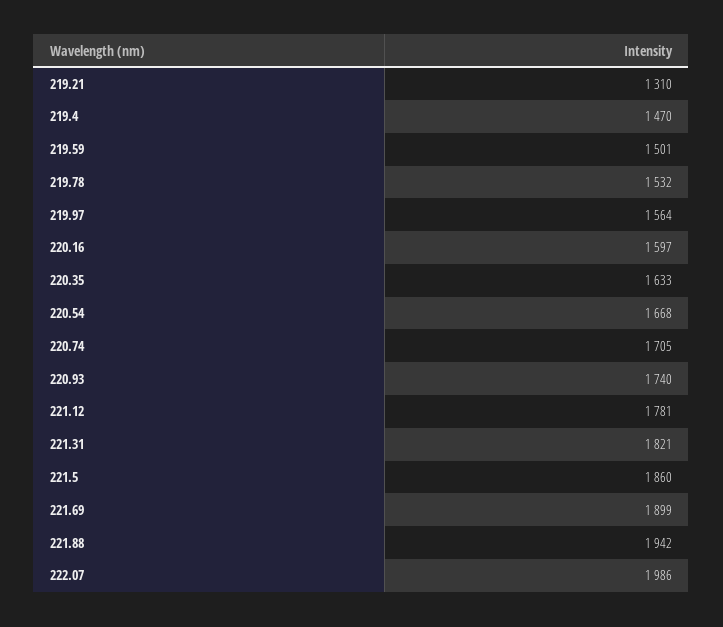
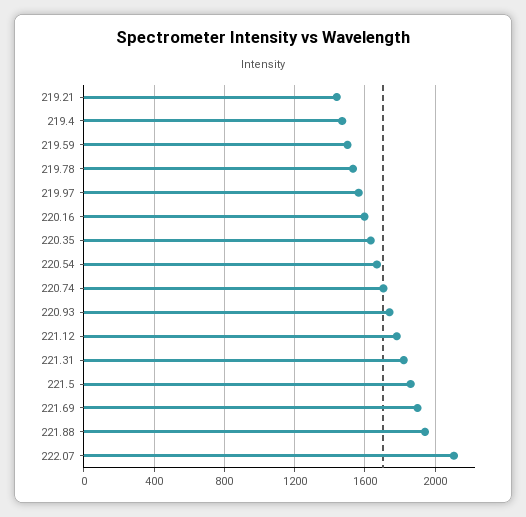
219.21: 1310 -> 1450
222.07: 1986 -> 2100

